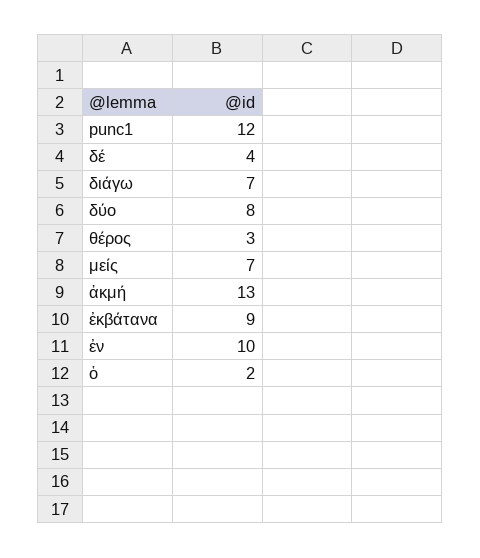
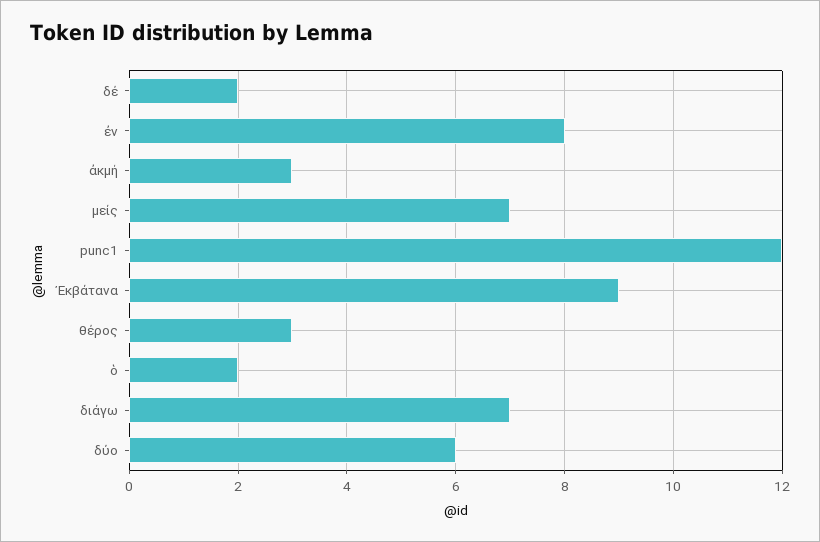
δέ: 4 -> 2
δύο: 8 -> 6
ἀκμή: 13 -> 3
ἐν: 10 -> 8

